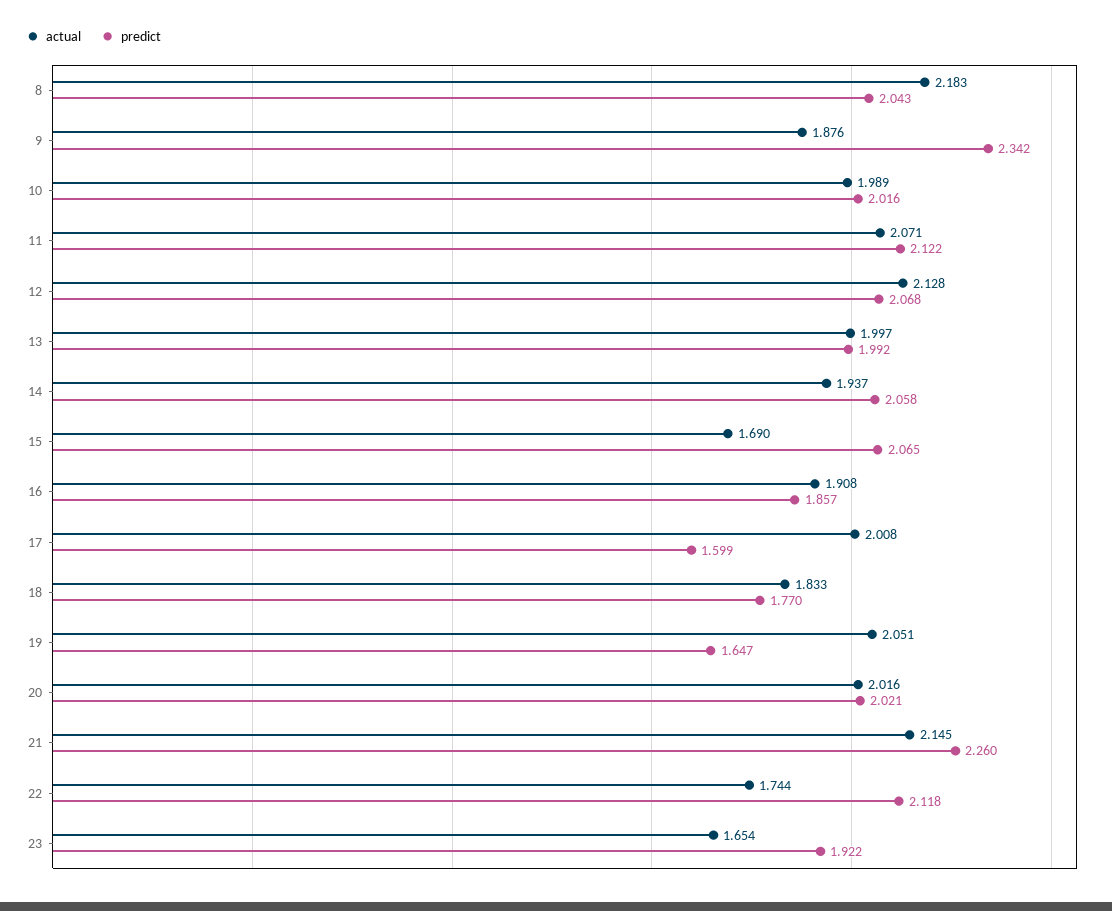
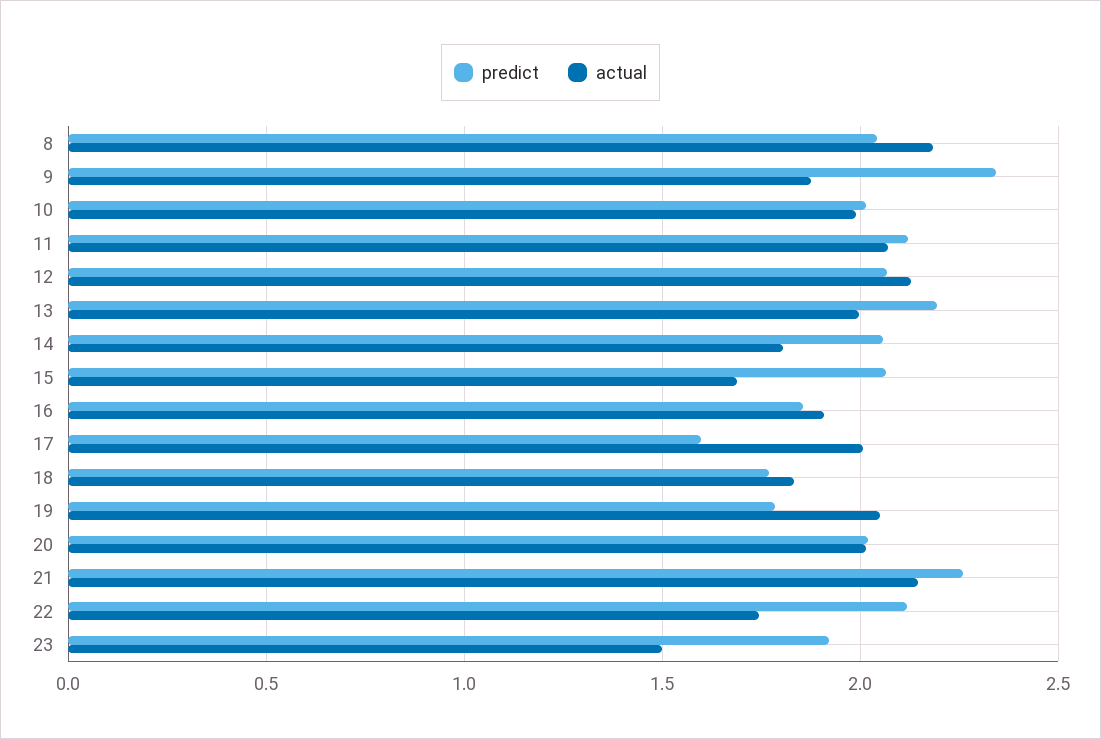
predict, 13: 1.992 -> 2.2
actual, 14: 1.937 -> 1.8
predict, 19: 1.647 -> 1.8
actual, 23: 1.654 -> 1.5

